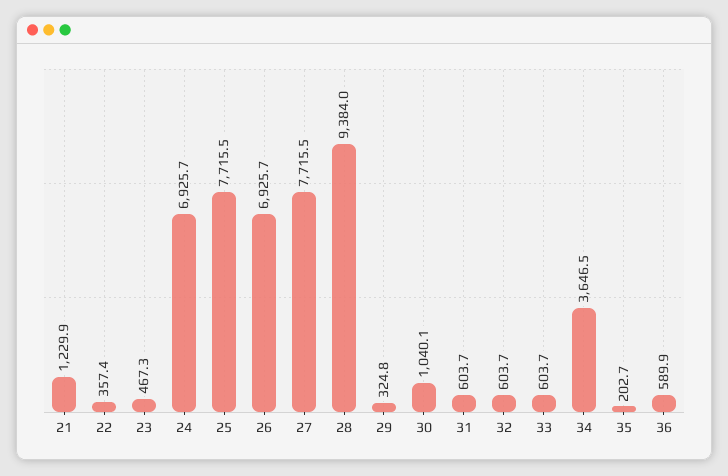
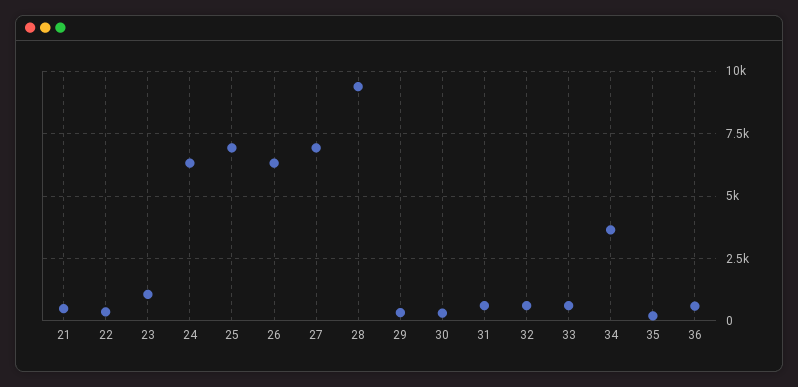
21: 1229.9 -> 500
23: 467.3 -> 1000
24: 6925.7 -> 6250
25: 7715.5 -> 7000
26: 6925.7 -> 6250
27: 7715.5 -> 7000
30: 1040.1 -> 250

